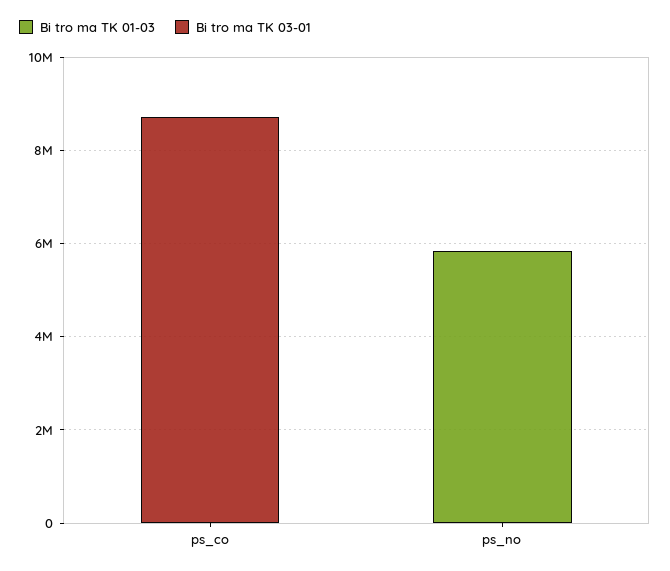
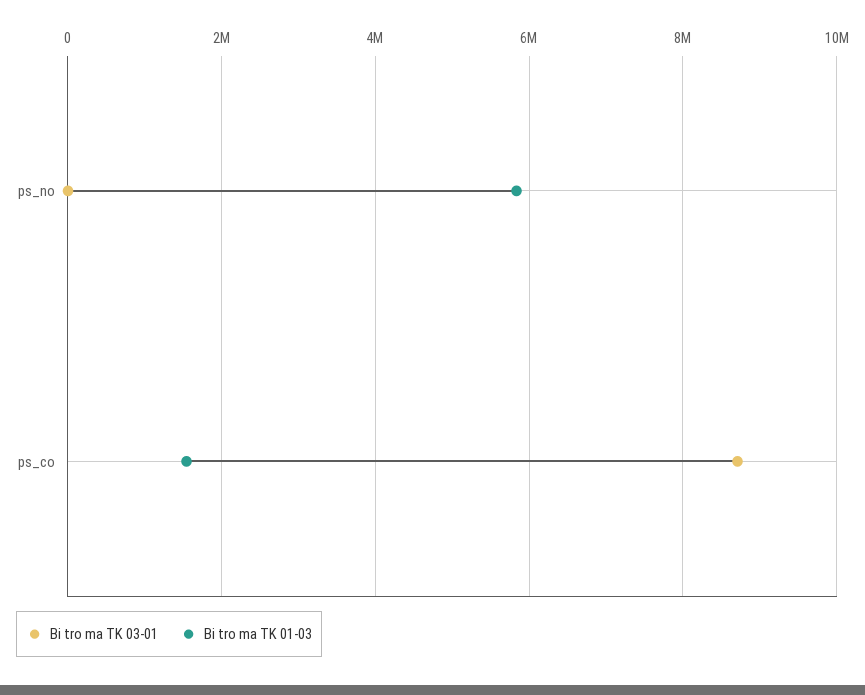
Bi tro ma TK 01-03, ps_co: 0 -> 1600000

